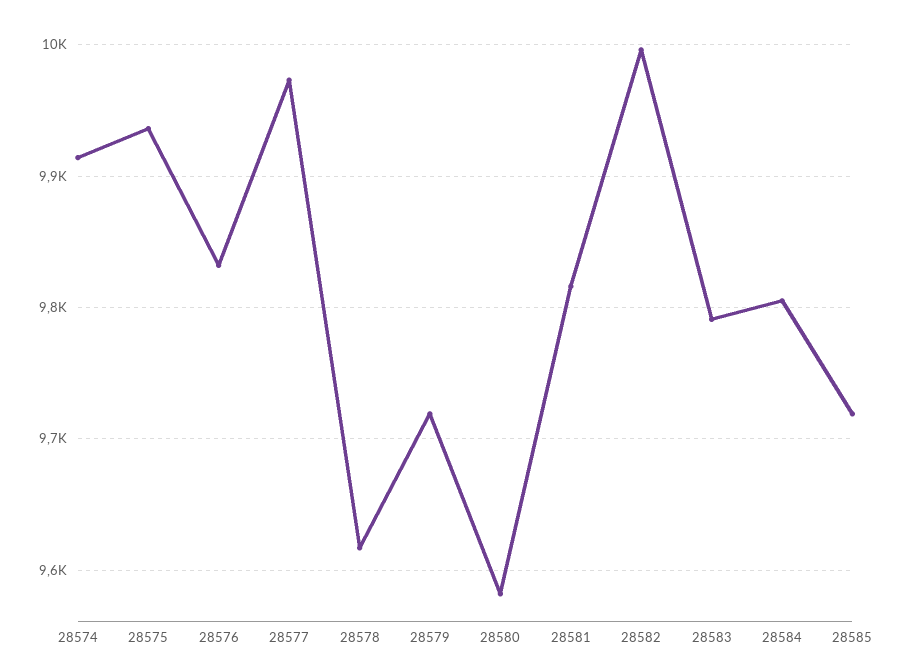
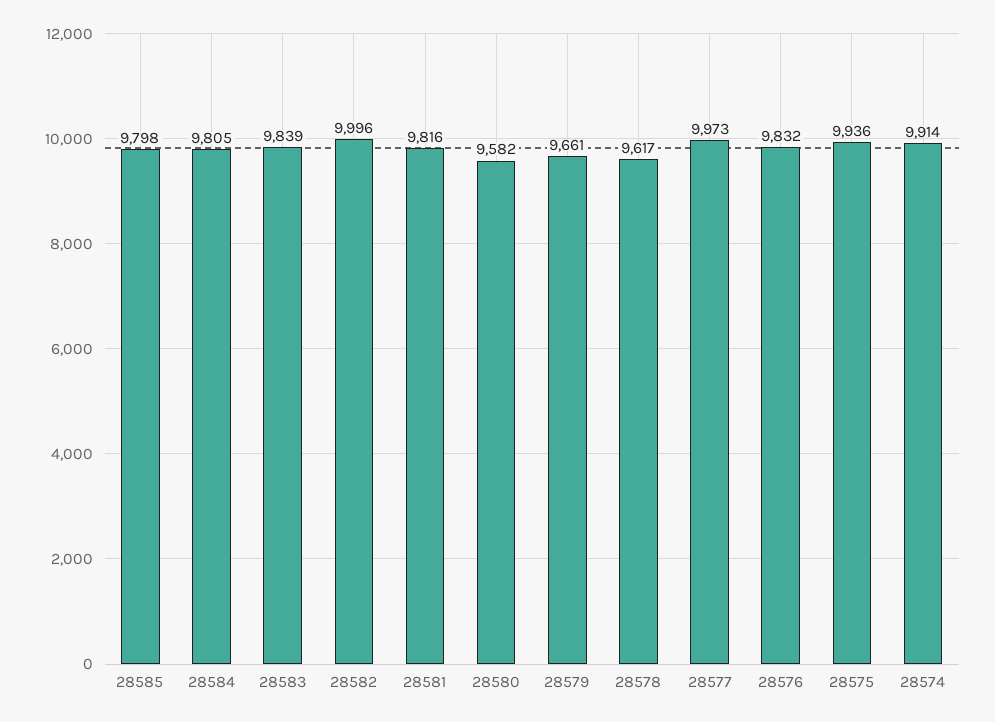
28579: 9720 -> 9661
28583: 9790 -> 9839
28585: 9720 -> 9798

